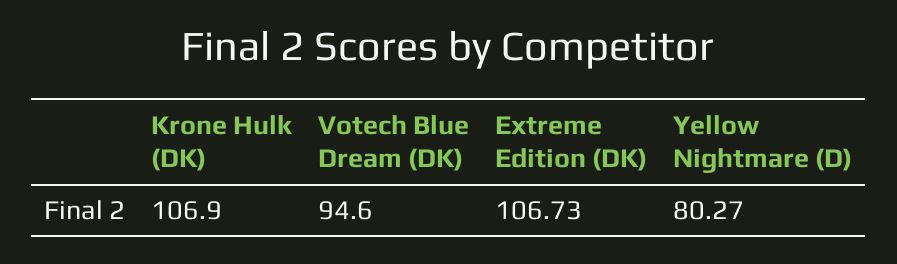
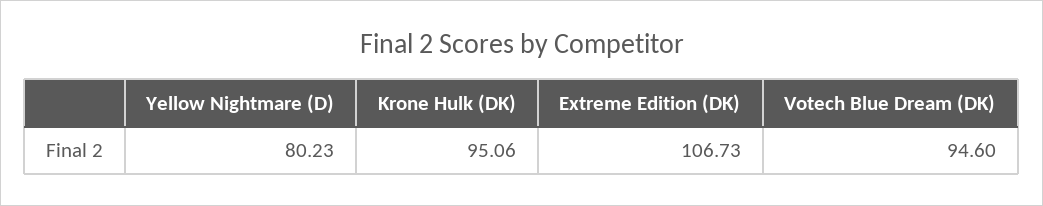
Krone Hulk (DK): 106.9 -> 95.06
Yellow Nightmare (D): 80.27 -> 80.23

